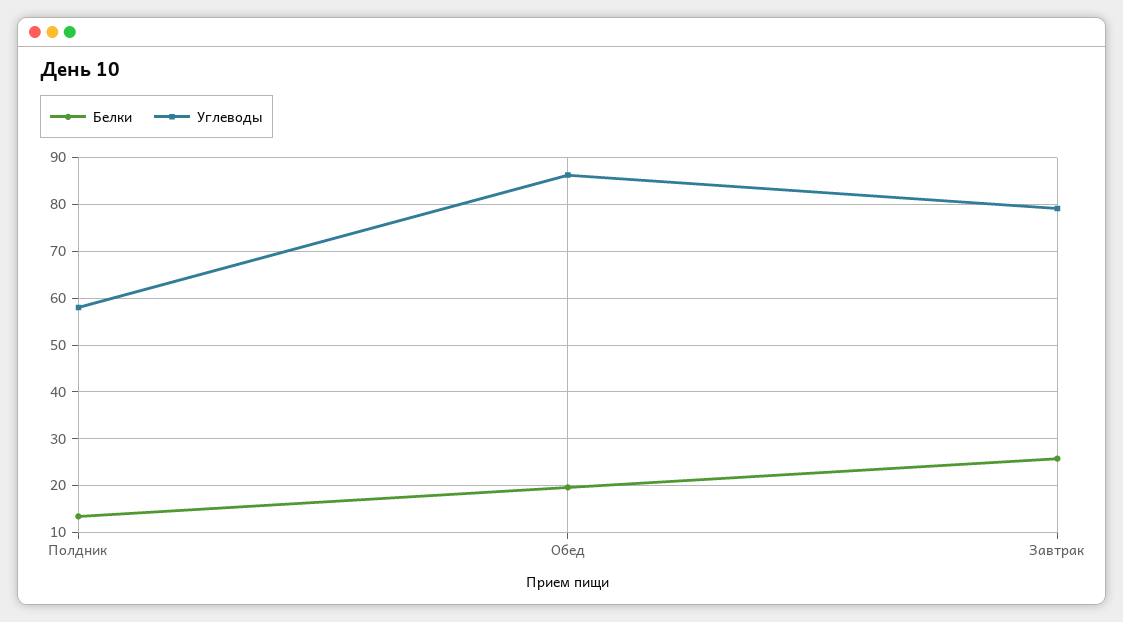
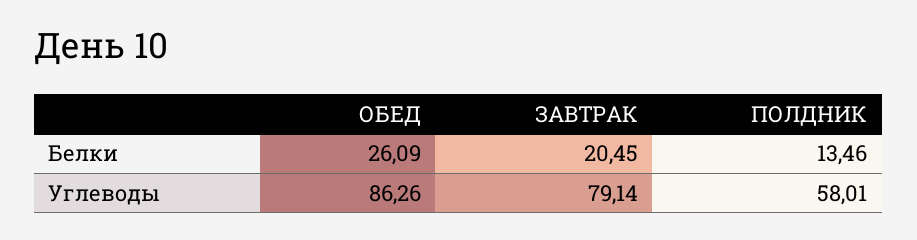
Белки, Обед: 20 -> 26.09
Белки, Завтрак: 26 -> 20.45

